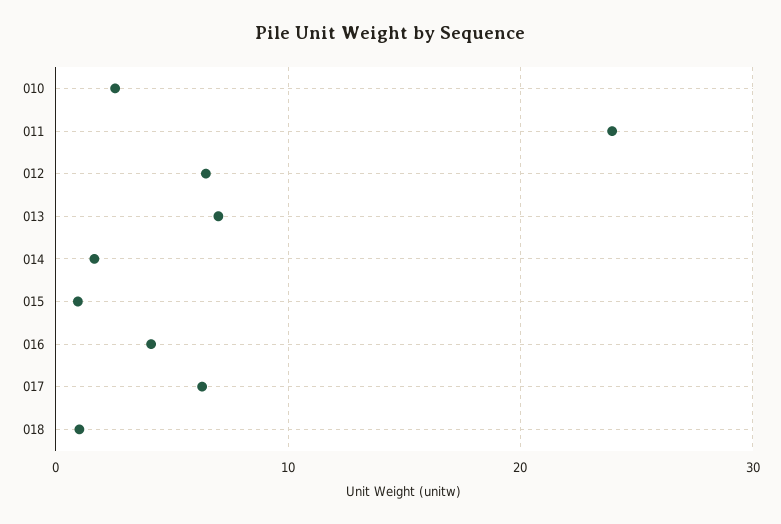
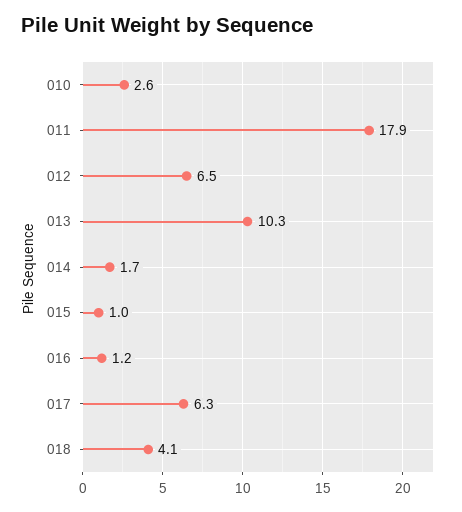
011: 24 -> 17.9
013: 7 -> 10.3
016: 4 -> 1.2
018: 1 -> 4.1

